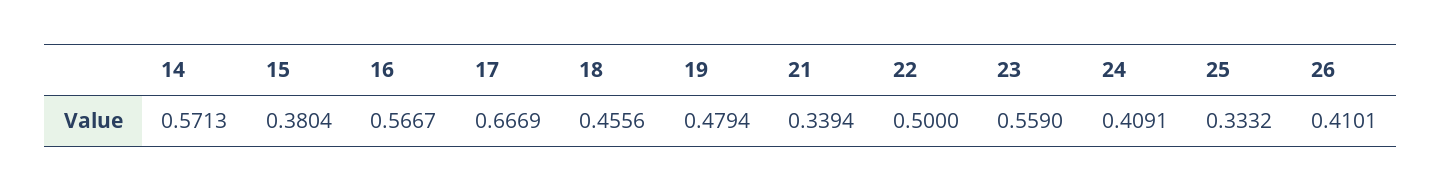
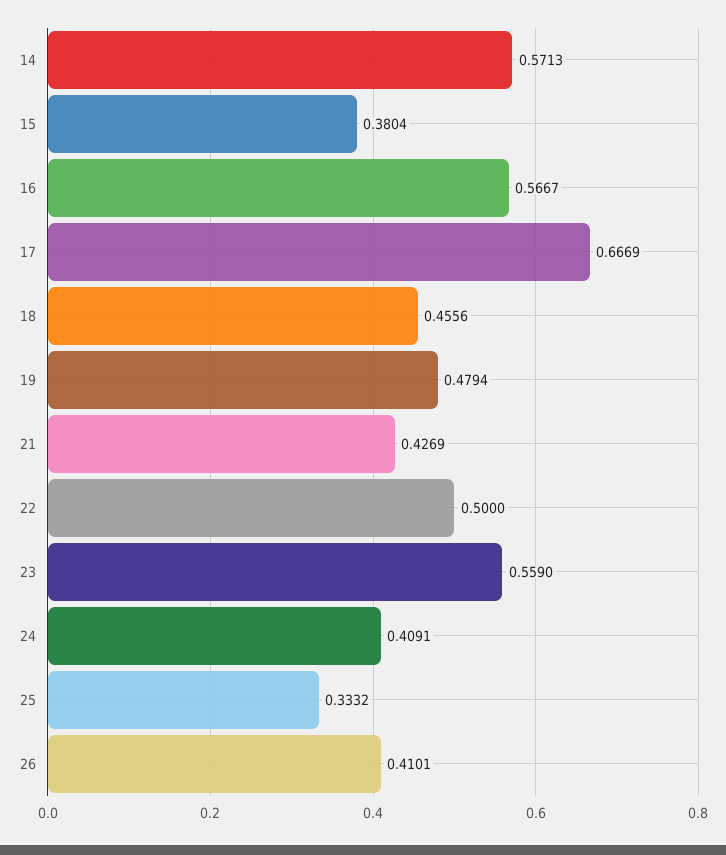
21: 0.3394 -> 0.4269

